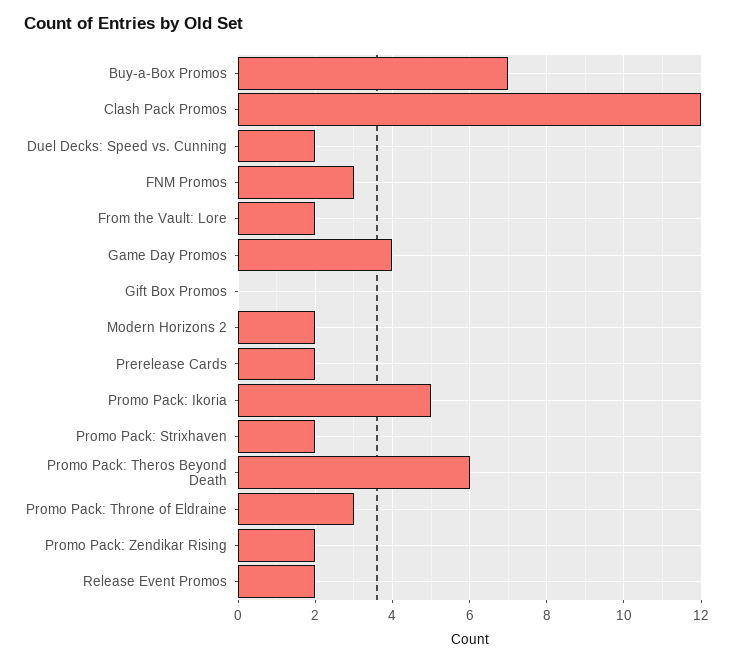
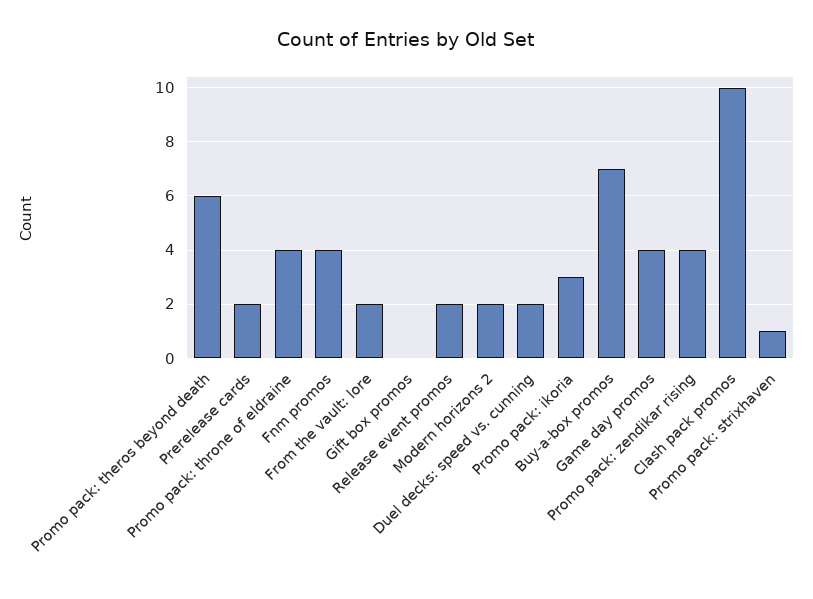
Clash Pack Promos: 12 -> 10
FNM Promos: 3 -> 4
Promo Pack: Ikoria: 5 -> 3
Promo Pack: Strixhaven: 2 -> 1
Promo Pack: Throne of Eldraine: 3 -> 4
Promo Pack: Zendikar Rising: 2 -> 4

